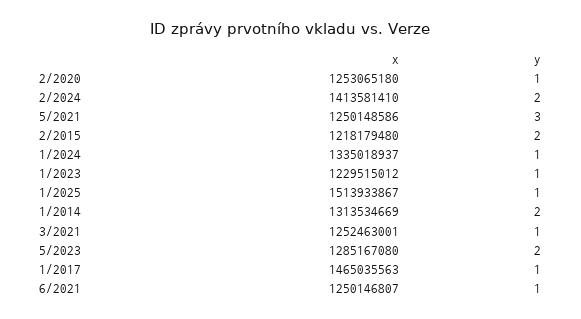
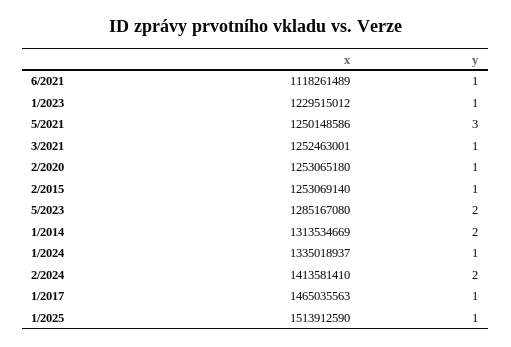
x, 2/2015: 1218179480 -> 1253069140
y, 2/2015: 2 -> 1
x, 1/2025: 1513933867 -> 1513912590
x, 6/2021: 1250146807 -> 1118261489

